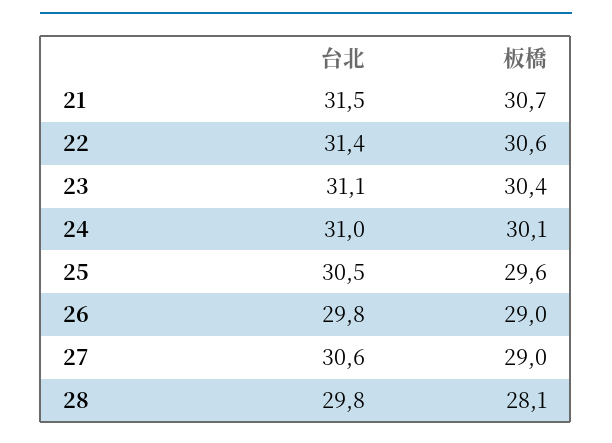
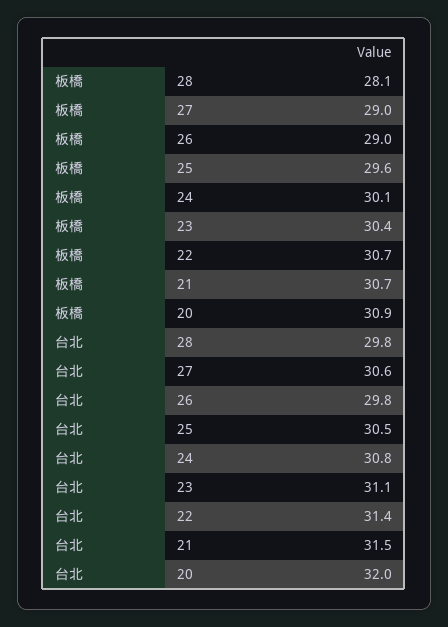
板橋, 22: 30.6 -> 30.7
台北, 24: 31 -> 30.8
板橋, 20: none -> 30.9
台北, 20: none -> 32

